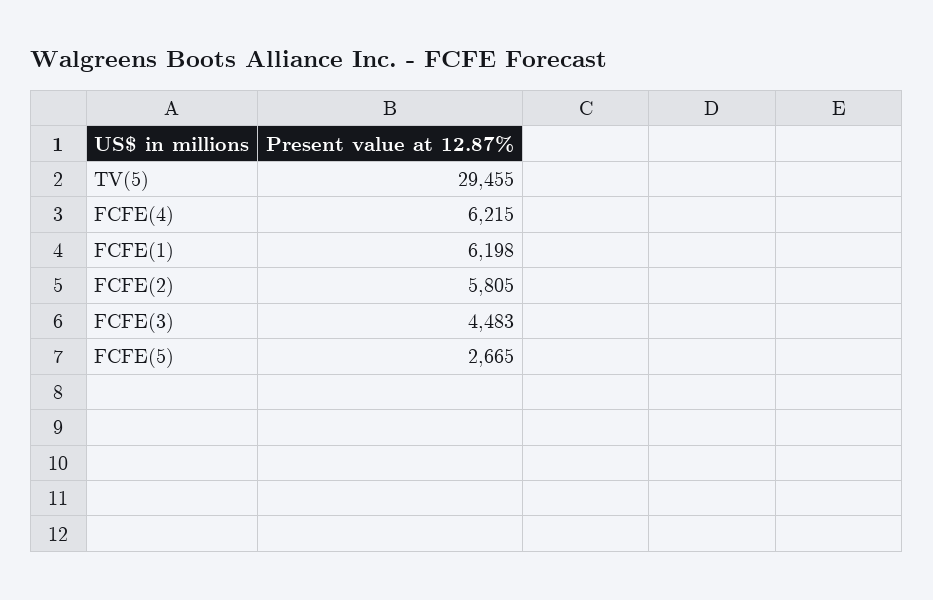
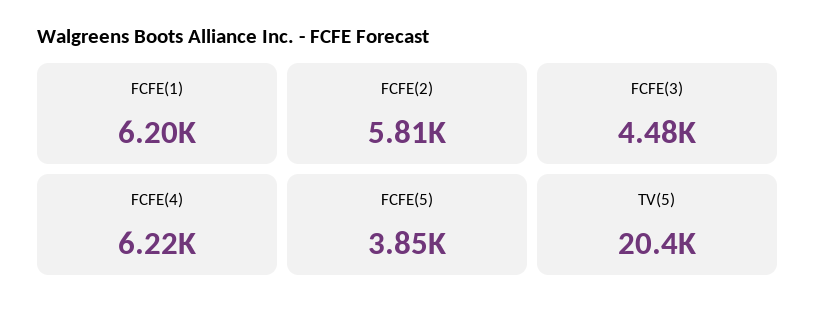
TV(5): 29455 -> 20400
FCFE(5): 2665 -> 3850

